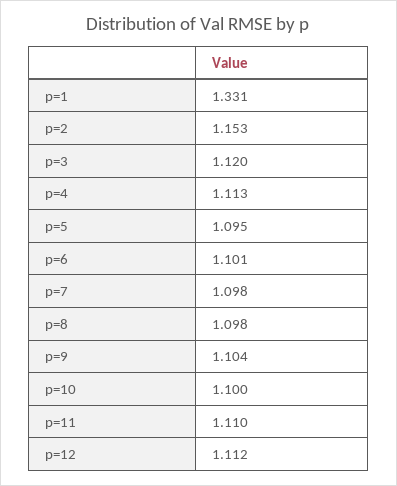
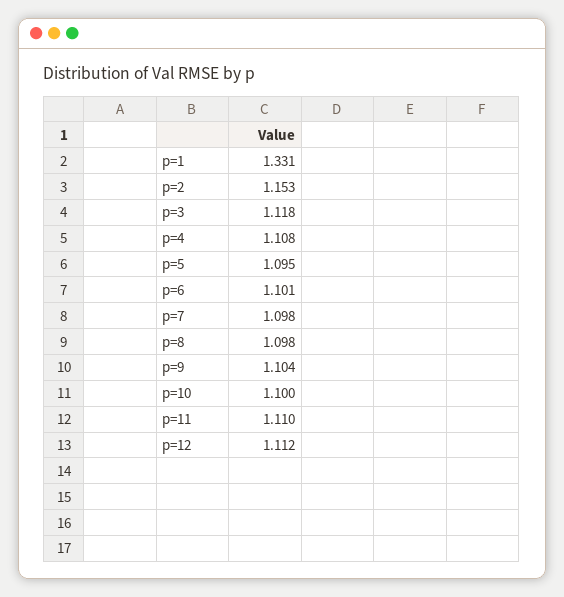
p=3: 1.12 -> 1.118
p=4: 1.113 -> 1.108

